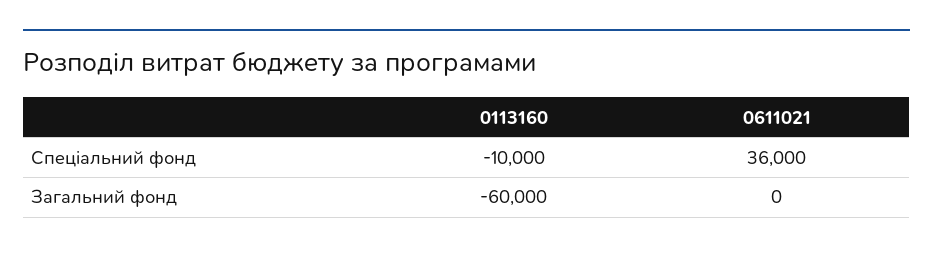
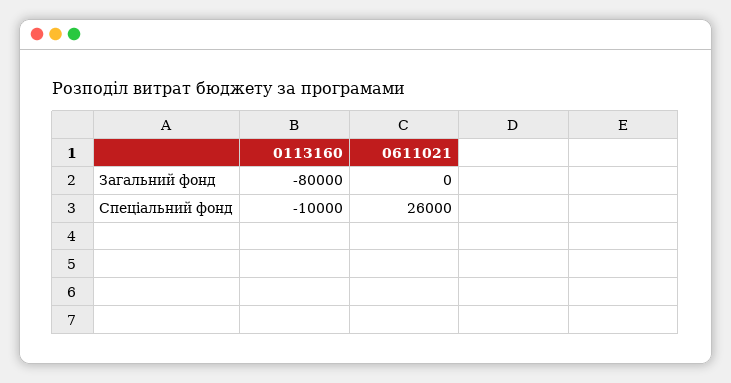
0611021, Спеціальний фонд: 36000 -> 26000
0113160, Загальний фонд: -60000 -> -80000

